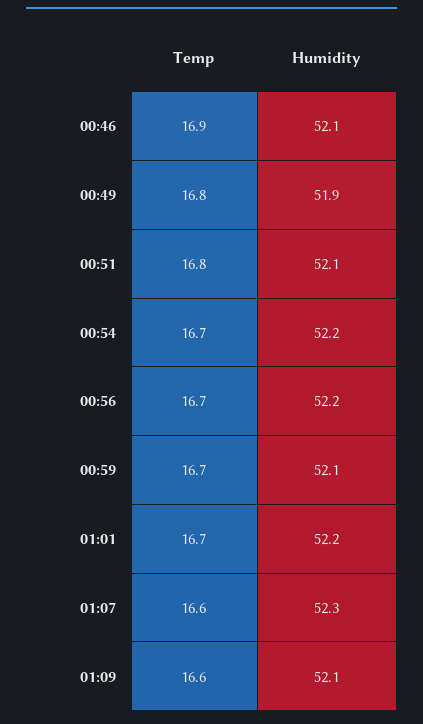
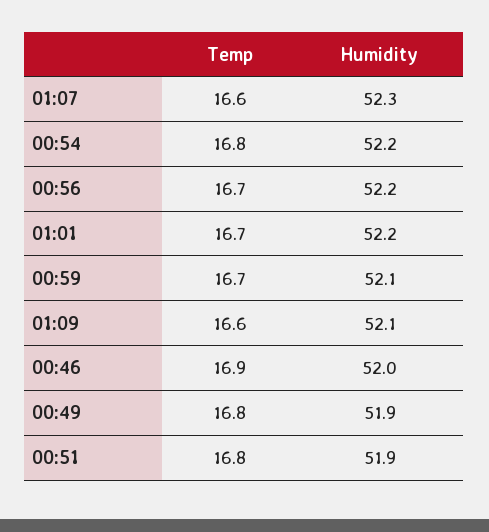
Humidity, 00:46: 52.1 -> 52
Humidity, 00:51: 52.1 -> 51.9
Temp, 00:54: 16.7 -> 16.8

